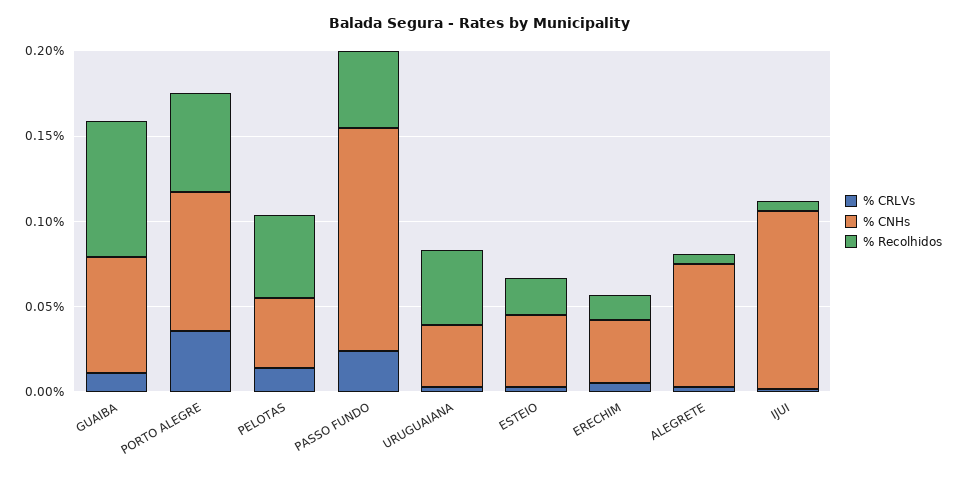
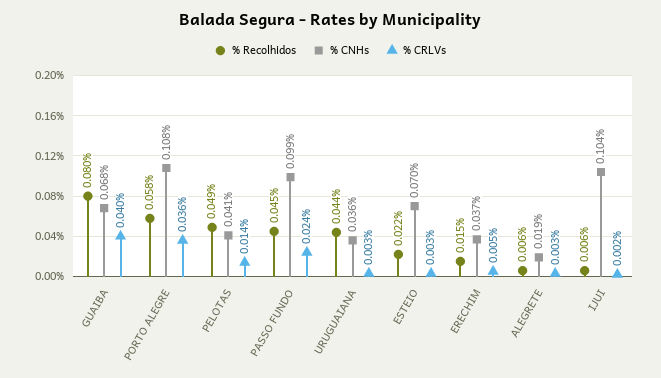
% CRLVs, GUAIBA: 0.01 -> 0.04
% CNHs, PORTO ALEGRE: 0.08 -> 0.108
% CNHs, PASSO FUNDO: 0.13 -> 0.099
% CNHs, ESTEIO: 0.04 -> 0.07
% CNHs, ALEGRETE: 0.07 -> 0.019

